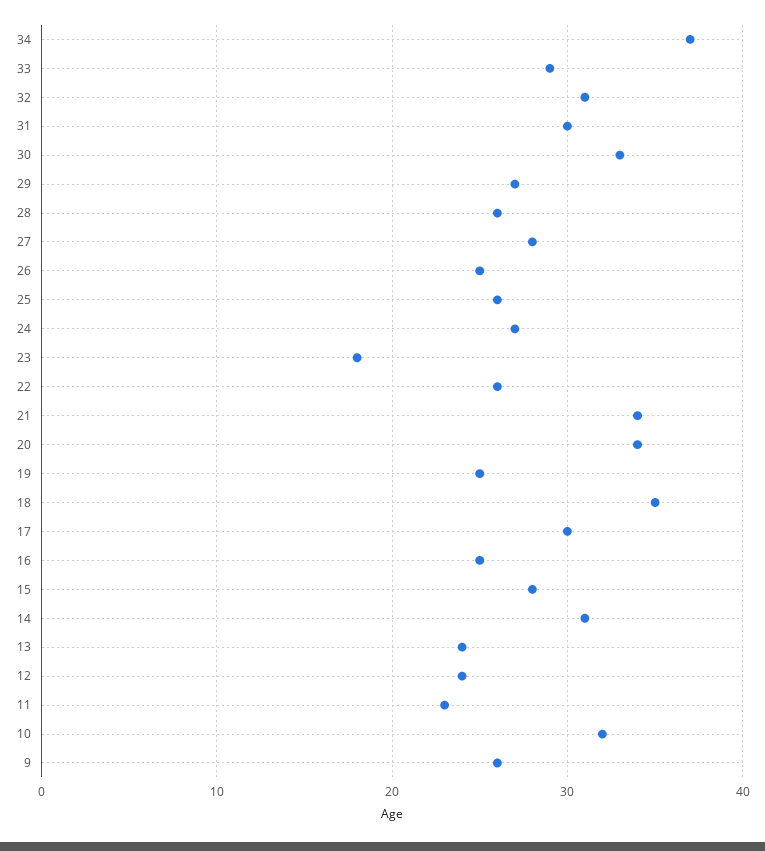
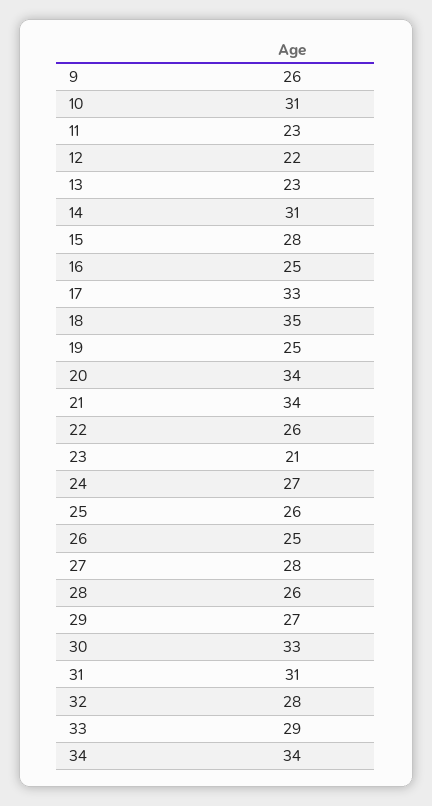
34: 37 -> 34
32: 31 -> 28
31: 30 -> 31
23: 18 -> 21
17: 30 -> 33
13: 24 -> 23
12: 24 -> 22
10: 32 -> 31

